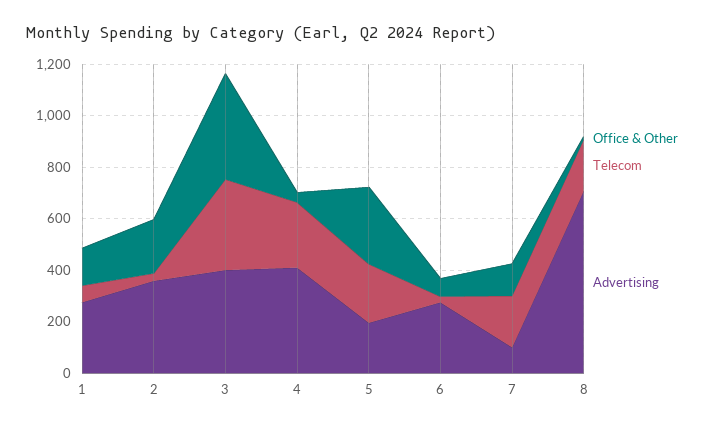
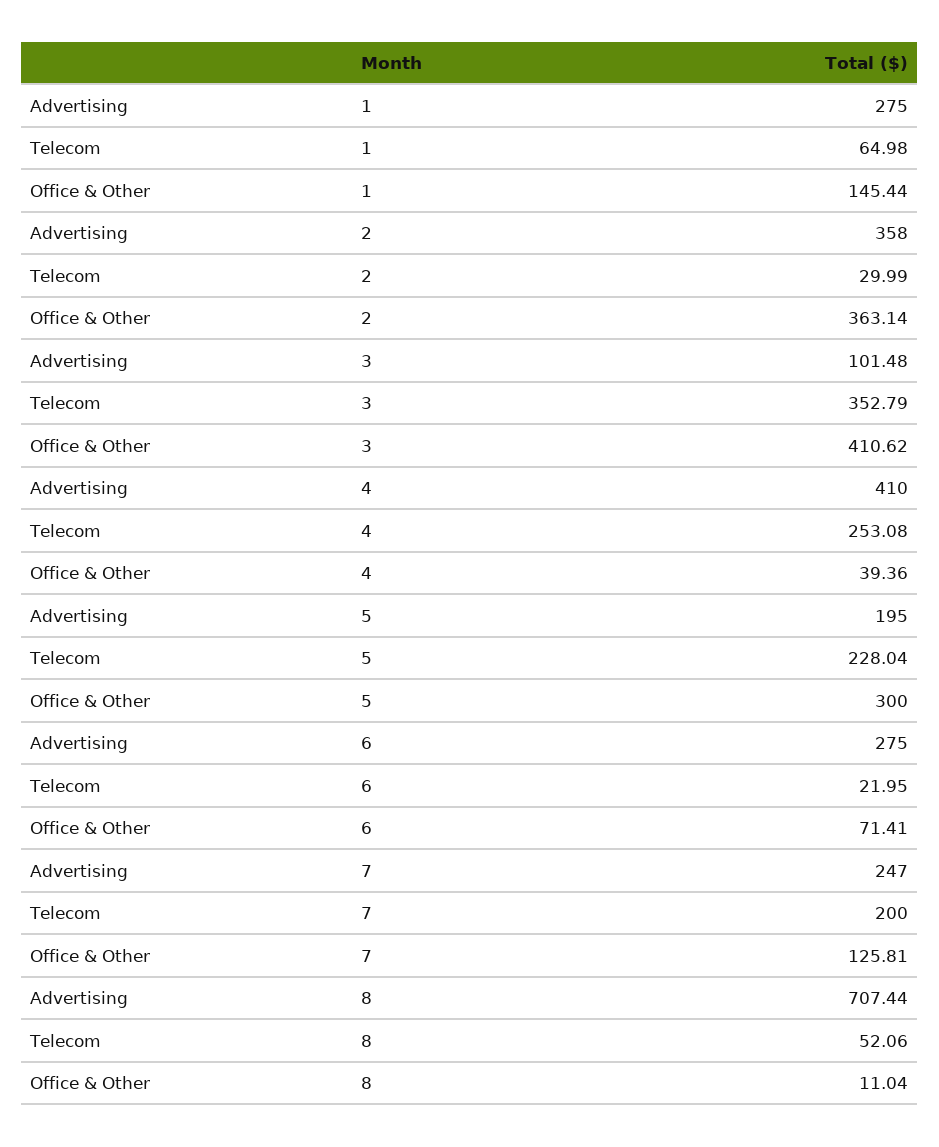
Office & Other, 2: 200 -> 363.14
Advertising, 3: 400 -> 101.48
Advertising, 7: 100 -> 247
Telecom, 8: 200 -> 52.06

